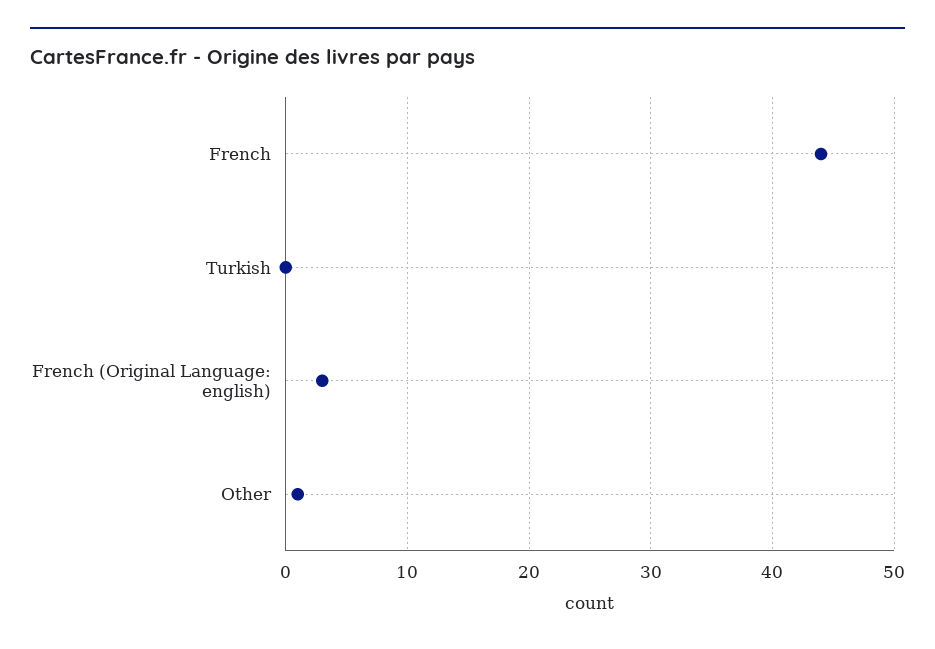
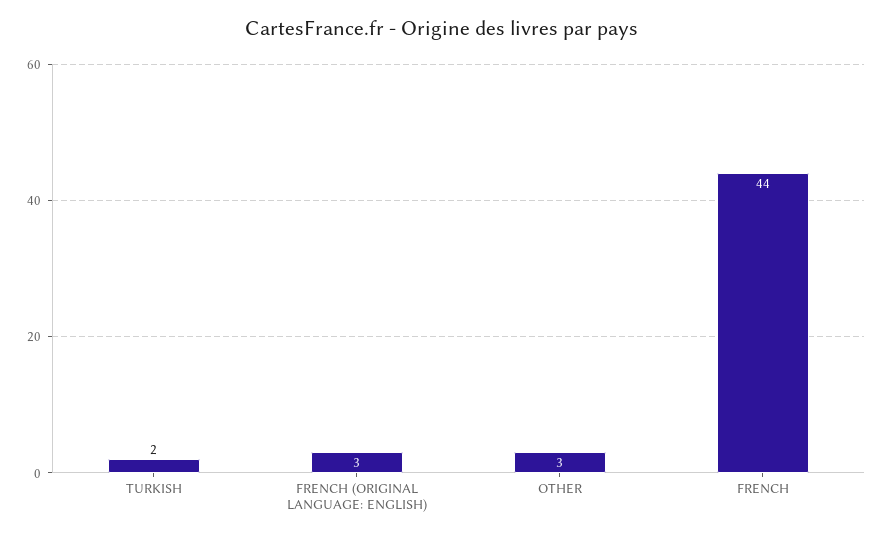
Turkish: 0 -> 2
Other: 1 -> 3

